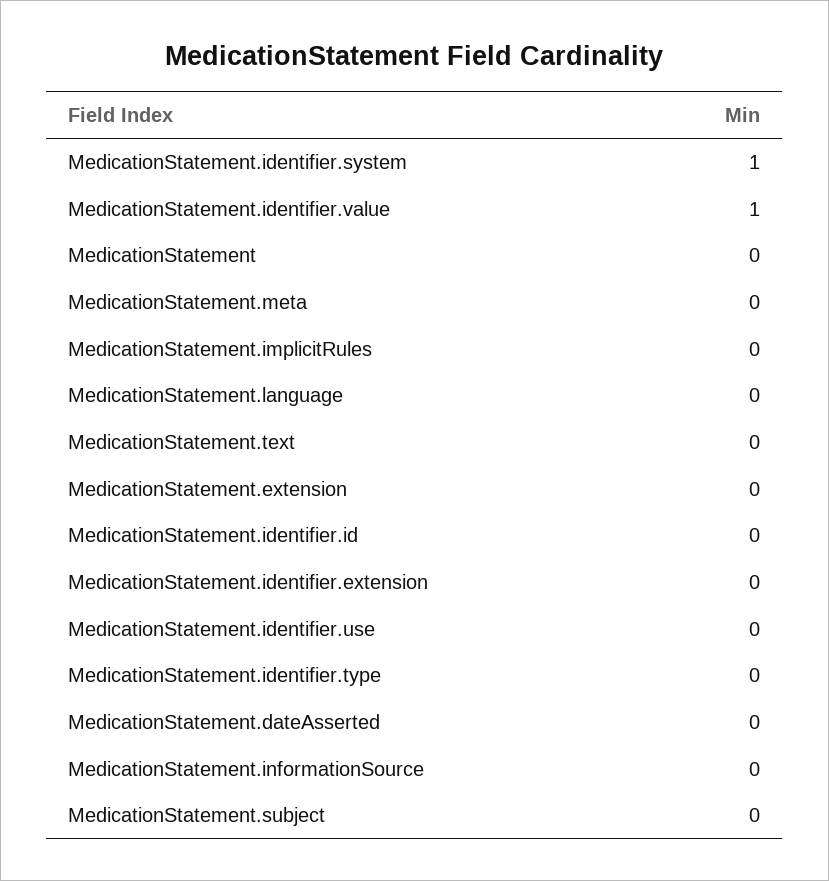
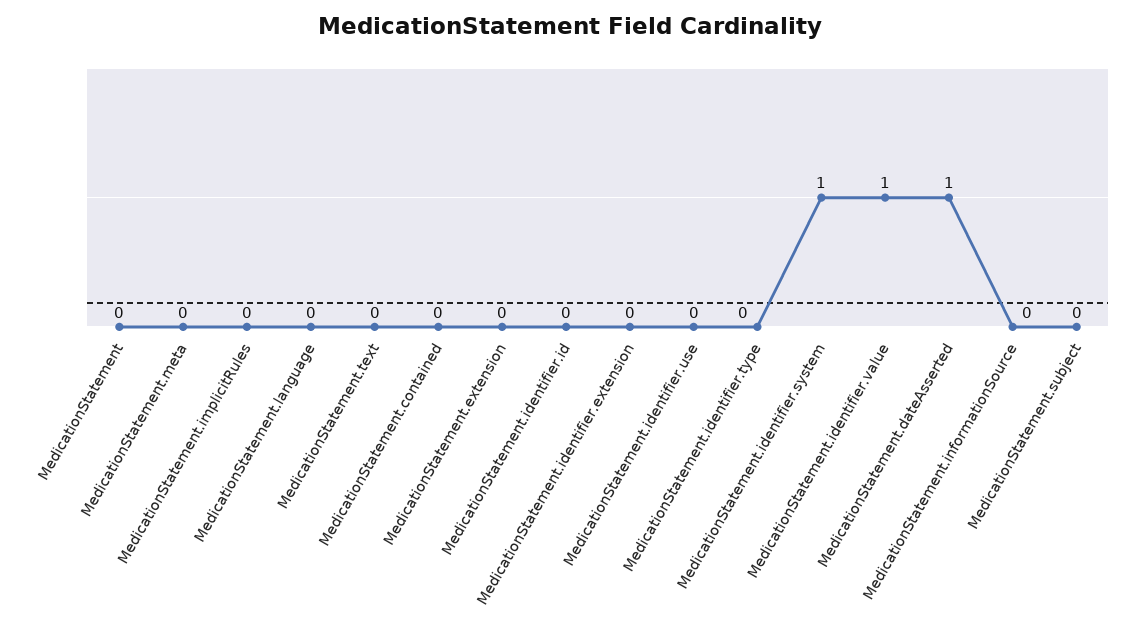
MedicationStatement.dateAsserted: 0 -> 1
MedicationStatement.contained: none -> 0

